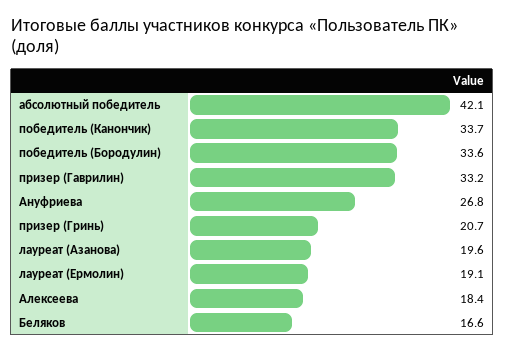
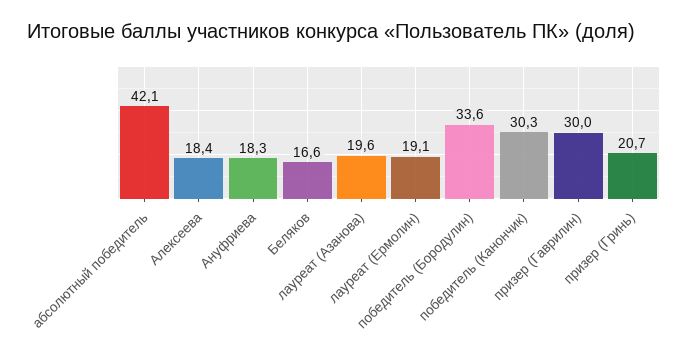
победитель (Канончик): 33.7 -> 30.3
призер (Гаврилин): 33.2 -> 30
Ануфриева: 26.8 -> 18.3

